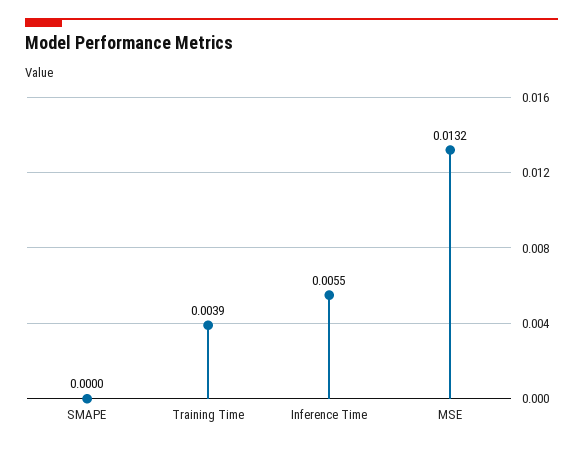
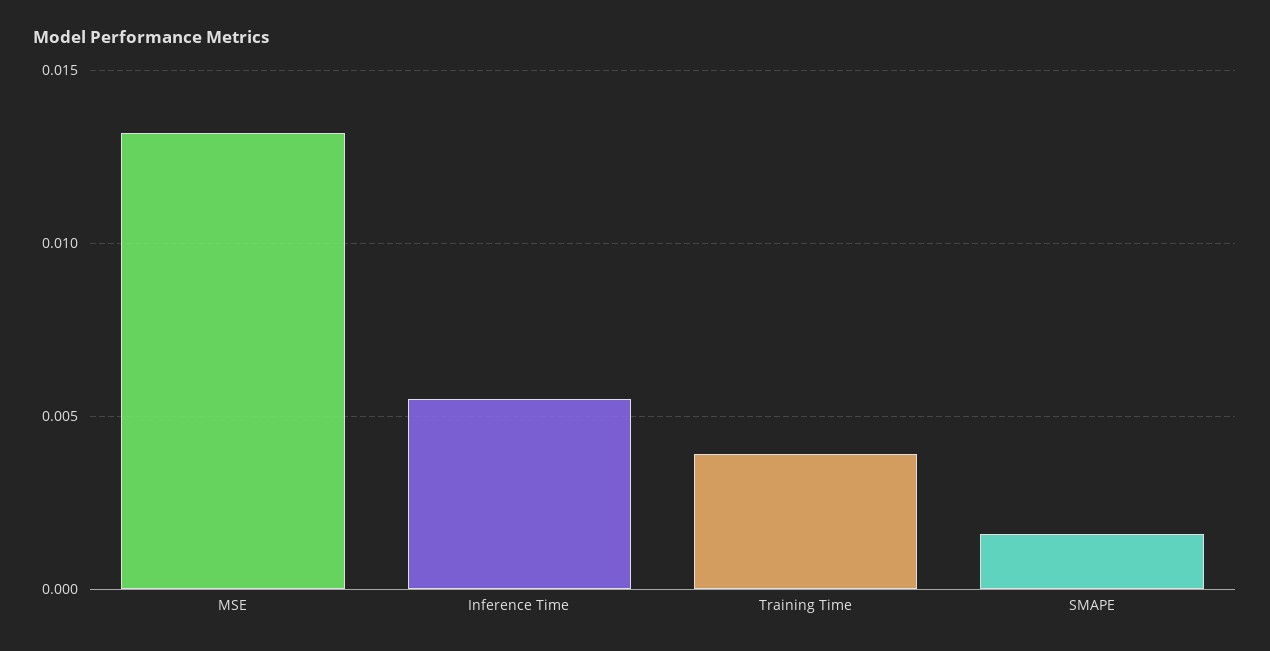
SMAPE: 0 -> 0.0015

